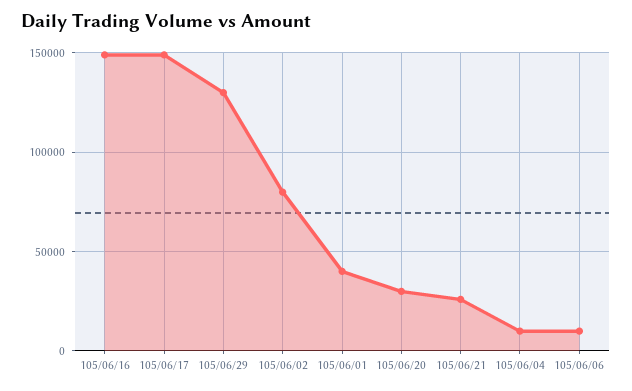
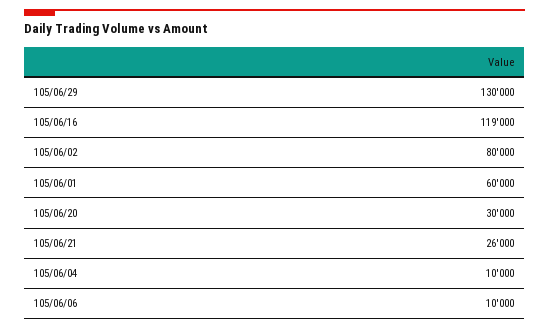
105/06/16: 150000 -> 119000
105/06/17: 150000 -> none
105/06/01: 40000 -> 60000

